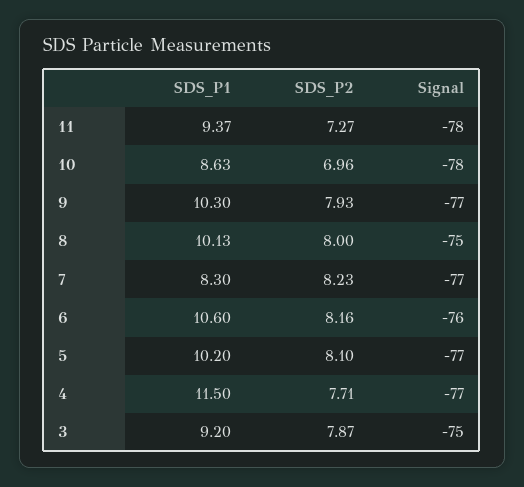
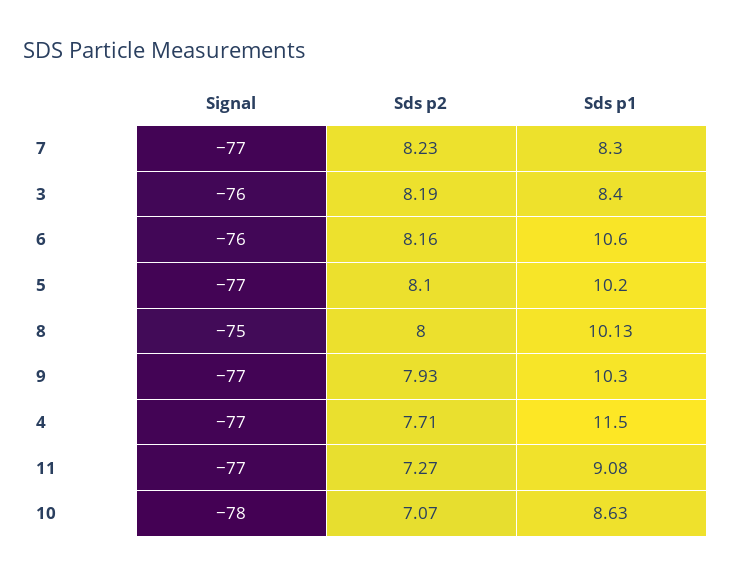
SDS_P1, 11: 9.37 -> 9.08
Signal, 11: -78 -> -77
SDS_P2, 10: 6.96 -> 7.07
SDS_P1, 3: 9.2 -> 8.4
SDS_P2, 3: 7.87 -> 8.19
Signal, 3: -75 -> -76

